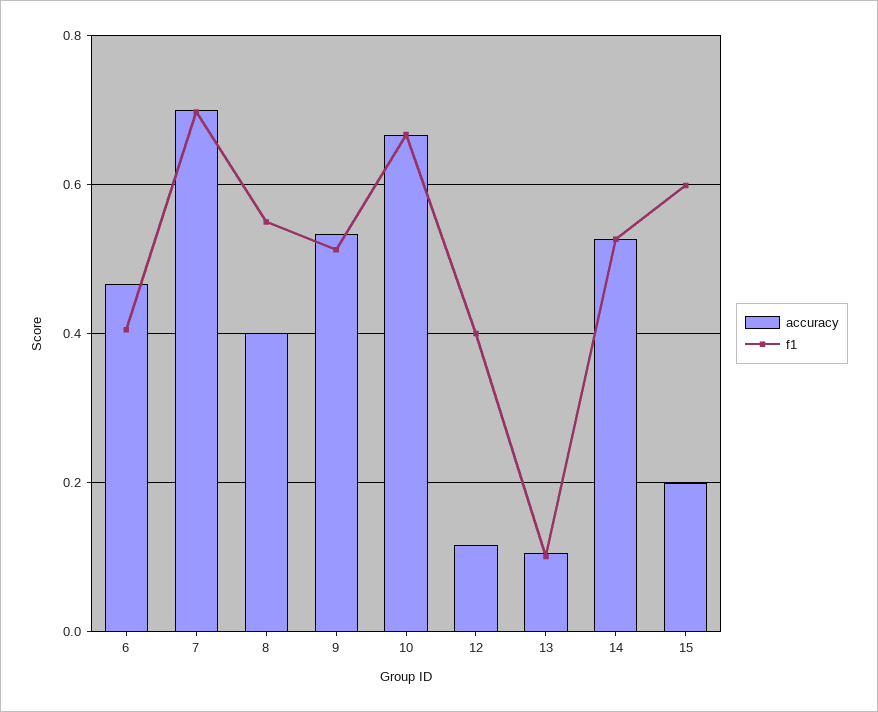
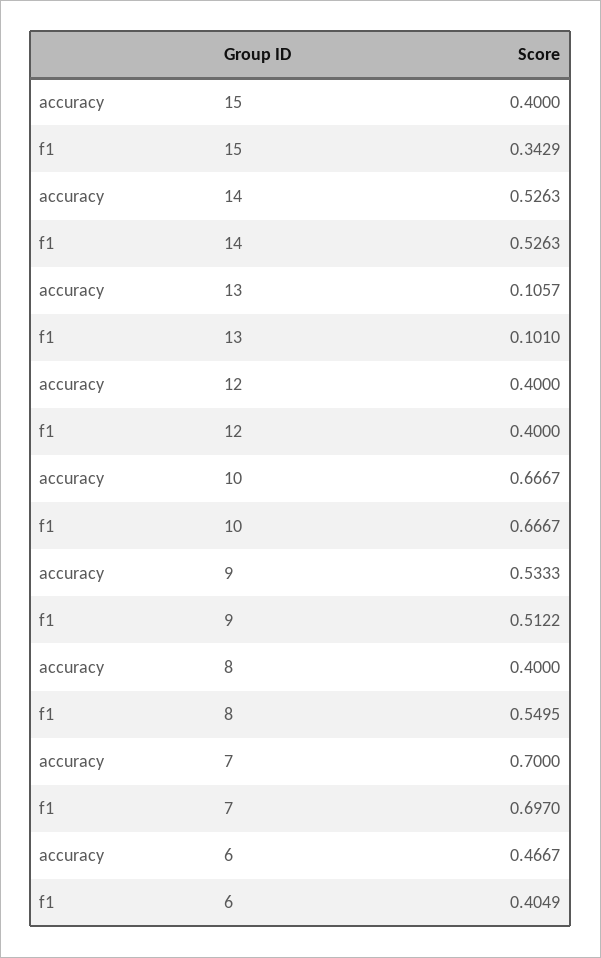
accuracy, 12: 0.12 -> 0.4
accuracy, 15: 0.2 -> 0.4
f1, 15: 0.6 -> 0.3429

